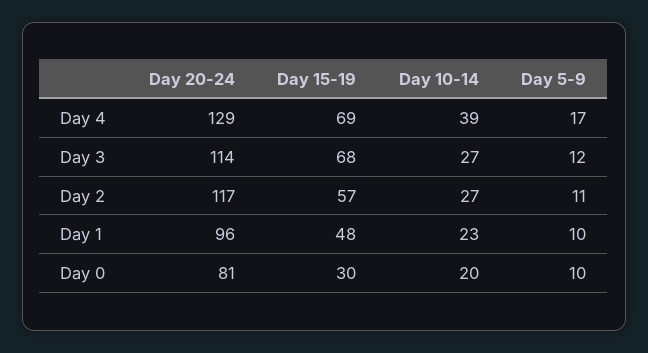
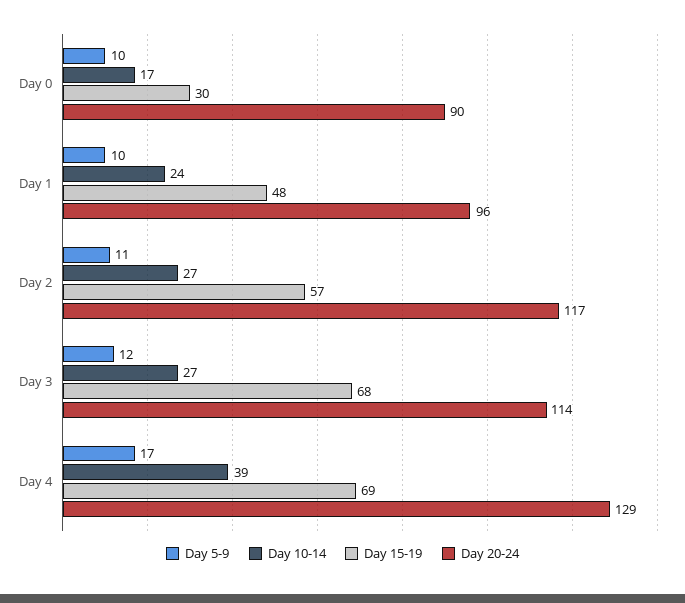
Day 10-14, Day 1: 23 -> 24
Day 20-24, Day 0: 81 -> 90
Day 10-14, Day 0: 20 -> 17

